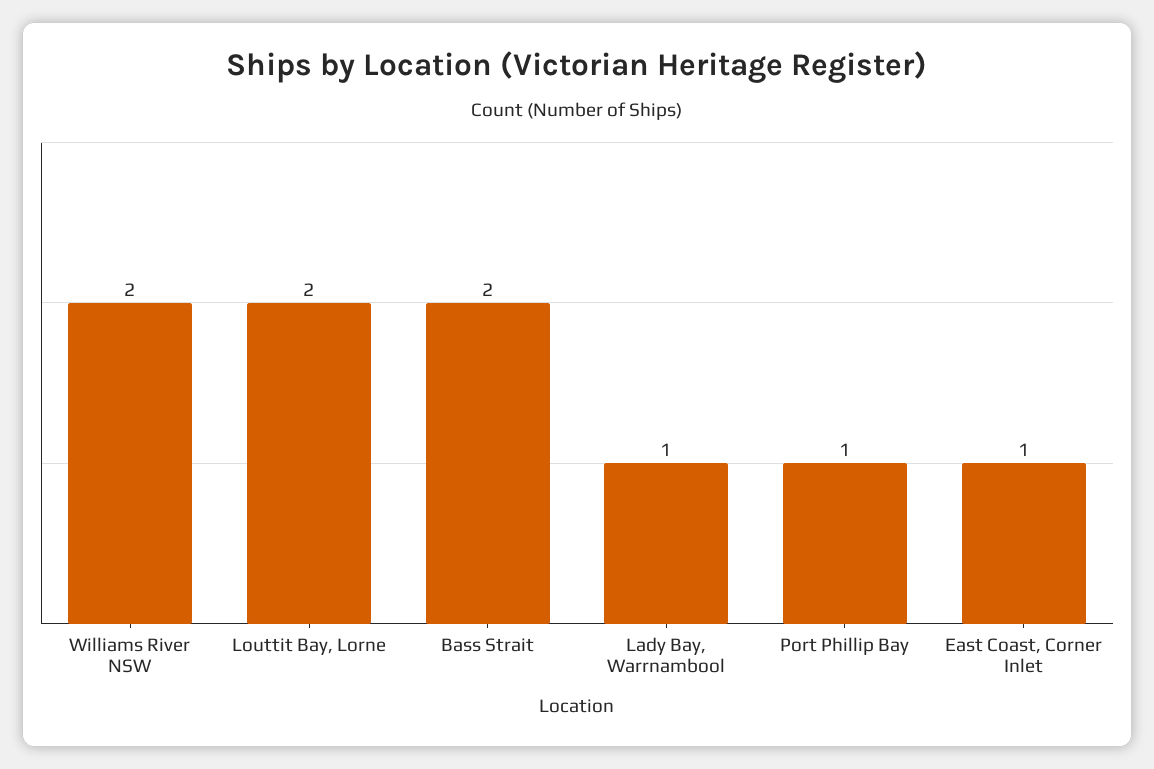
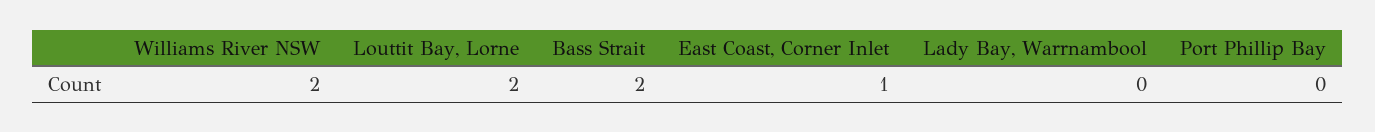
Lady Bay, Warrnambool: 1 -> 0
Port Phillip Bay: 1 -> 0

